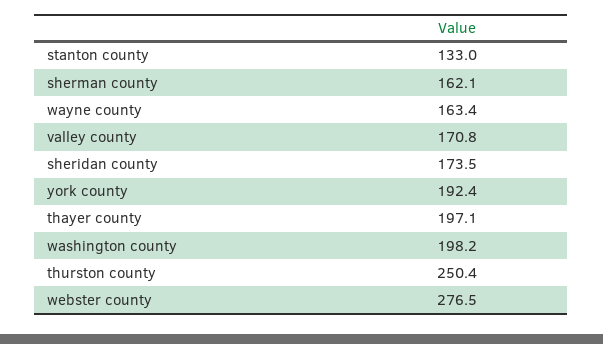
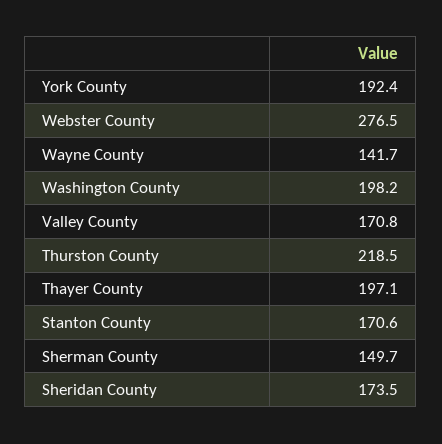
stanton county: 133 -> 170.6
sherman county: 162.1 -> 149.7
wayne county: 163.4 -> 141.7
thurston county: 250.4 -> 218.5

